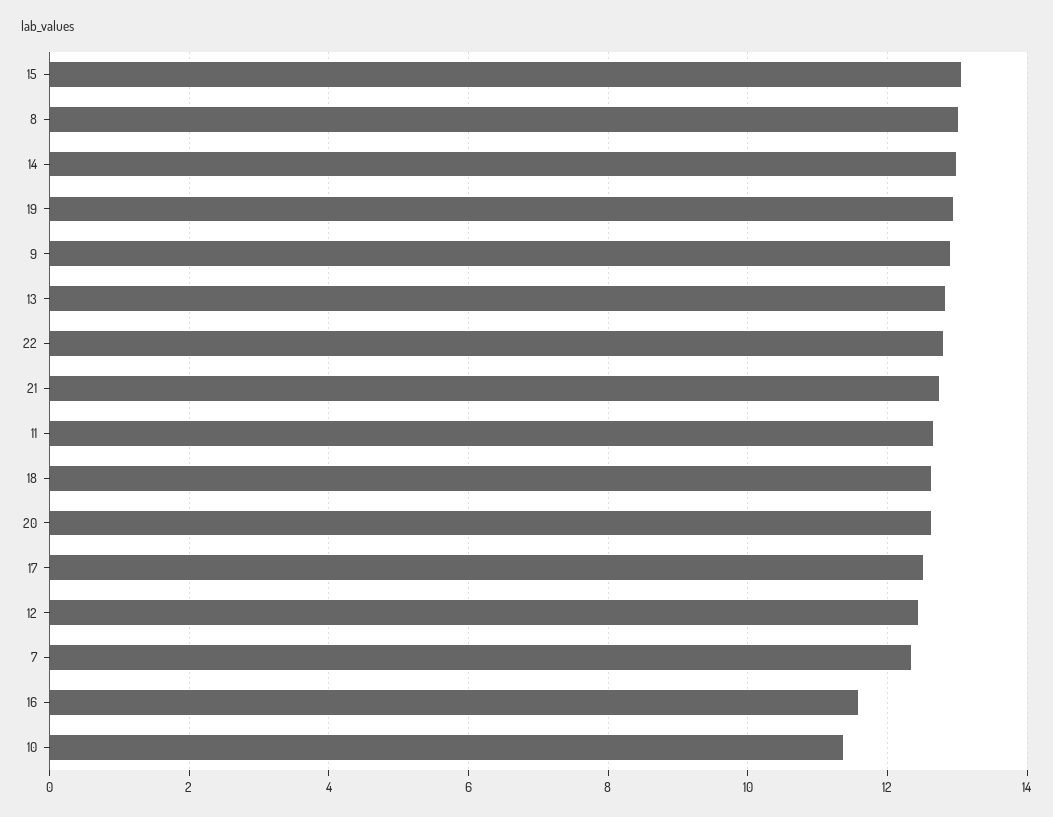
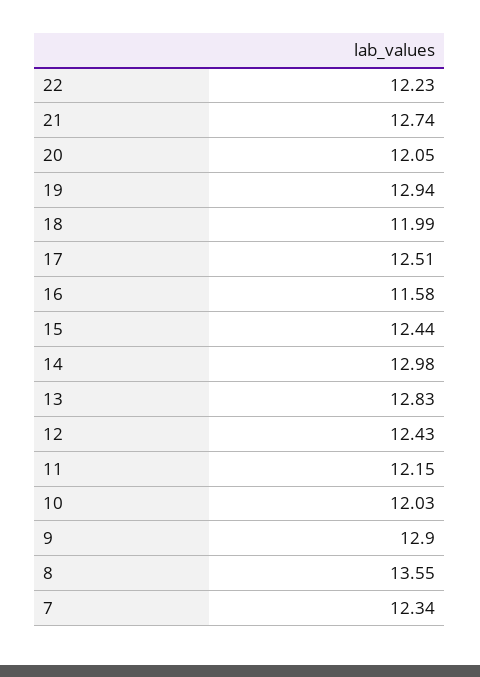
15: 13 -> 12.44
8: 13 -> 13.55
22: 12.8 -> 12.23
11: 12.6 -> 12.15
18: 12.6 -> 11.99
20: 12.6 -> 12.05
10: 11.4 -> 12.03

